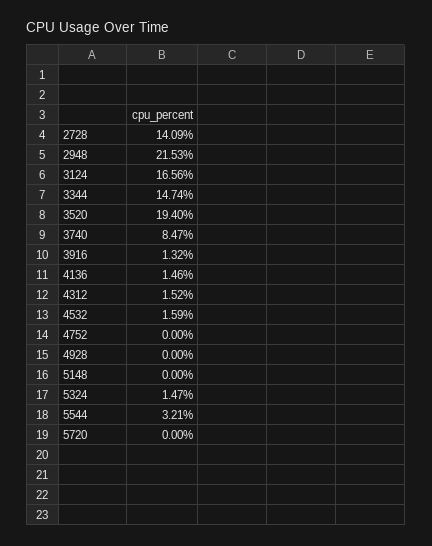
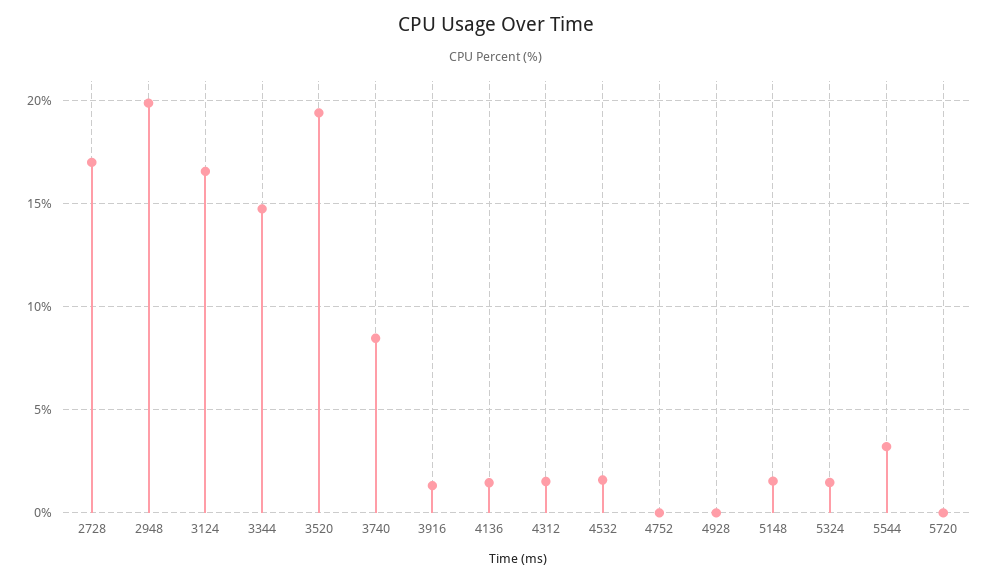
2728: 14.09 -> 17
2948: 21.53 -> 20
5148: 0 -> 1.5

